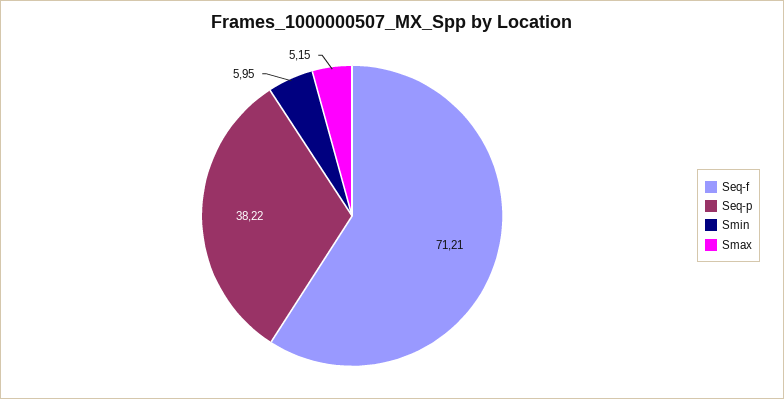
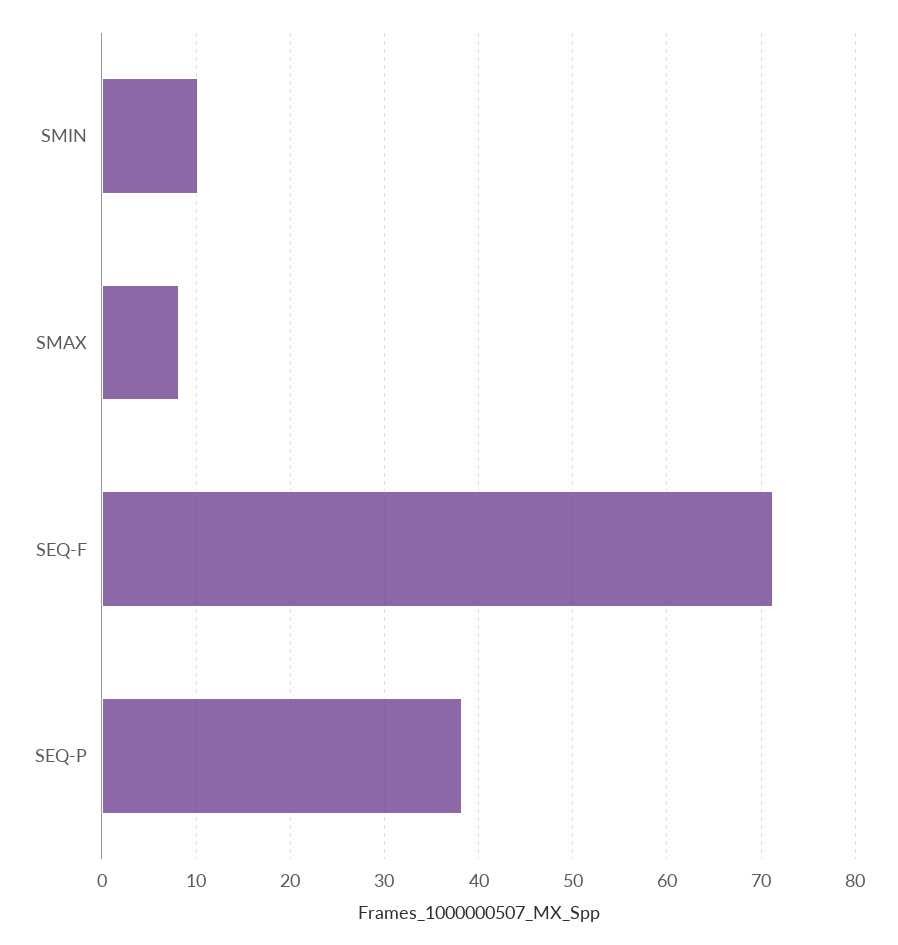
Smin: 5.95 -> 10
Smax: 5.15 -> 8

